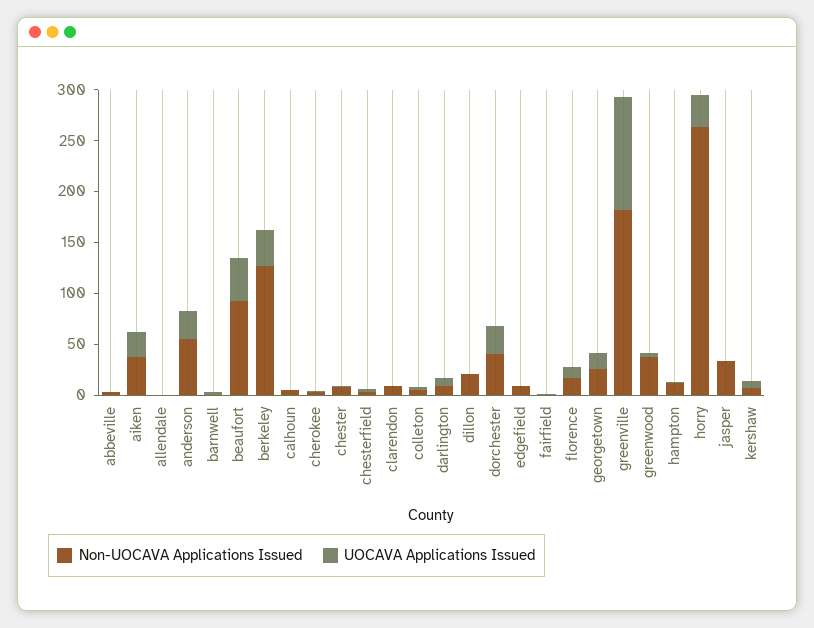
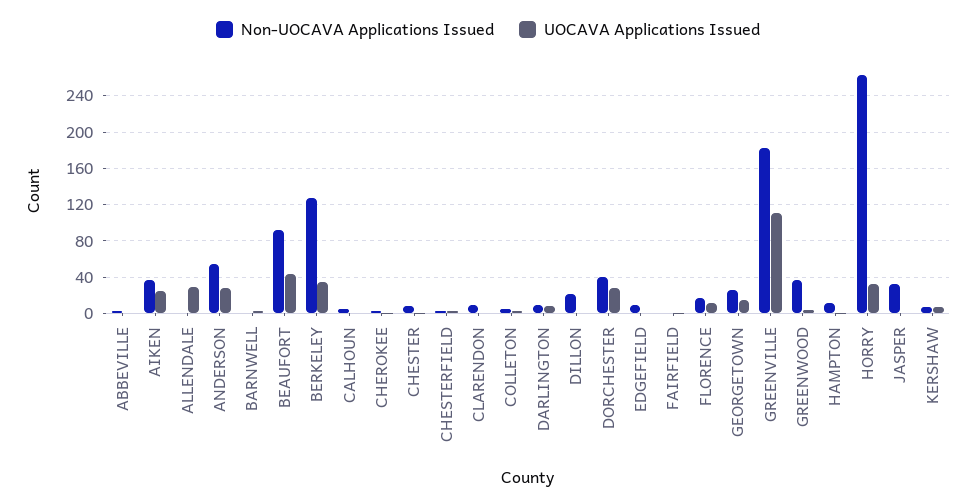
UOCAVA Applications Issued, allendale: 0 -> 30

